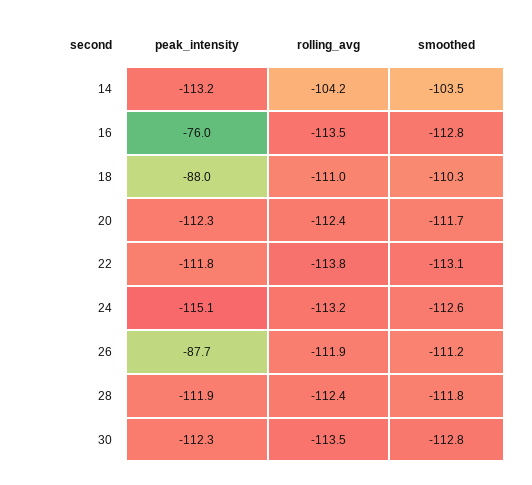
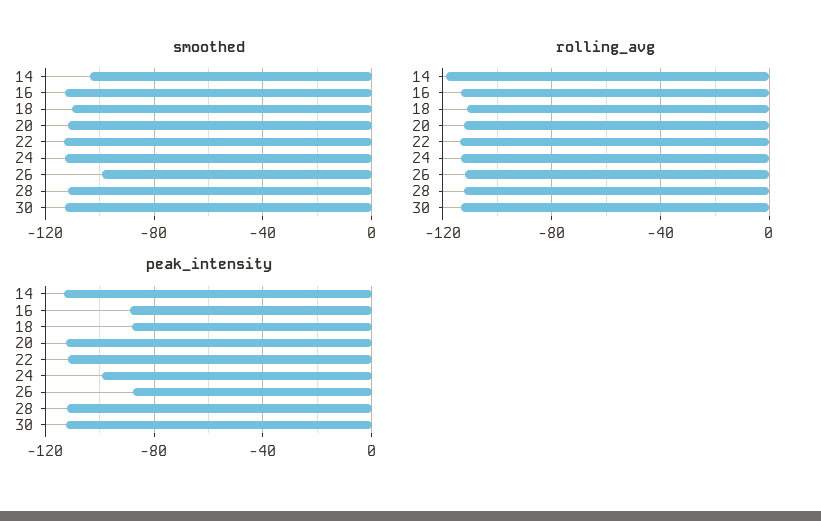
rolling_avg, 14: -104.2 -> -120
peak_intensity, 16: -76 -> -90
peak_intensity, 24: -115.1 -> -100
smoothed, 26: -111.2 -> -100

